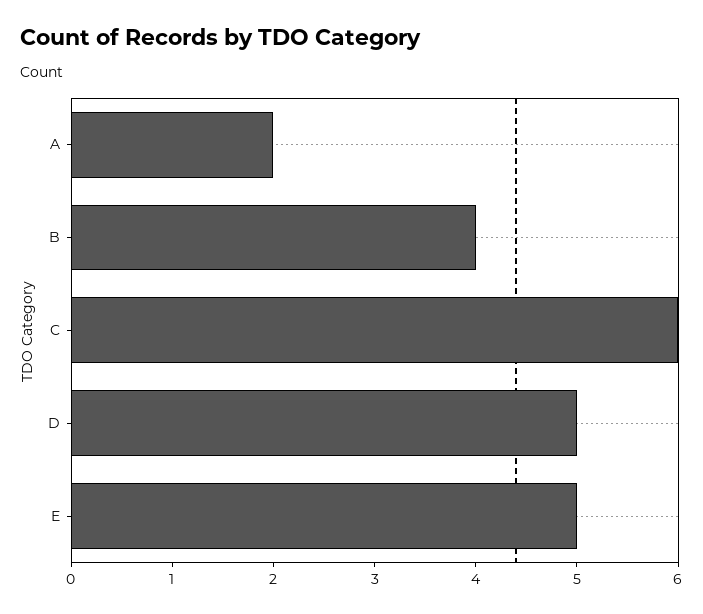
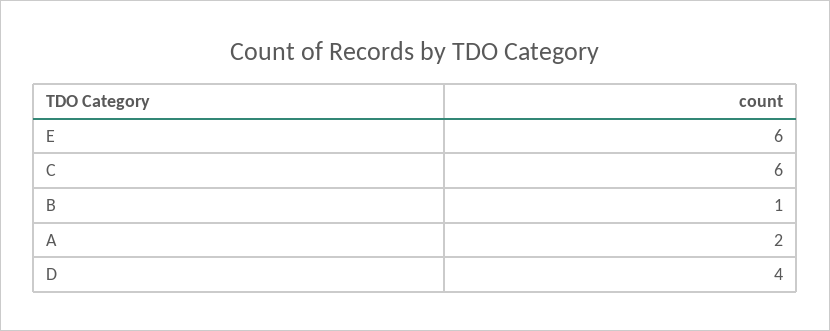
B: 4 -> 1
D: 5 -> 4
E: 5 -> 6

